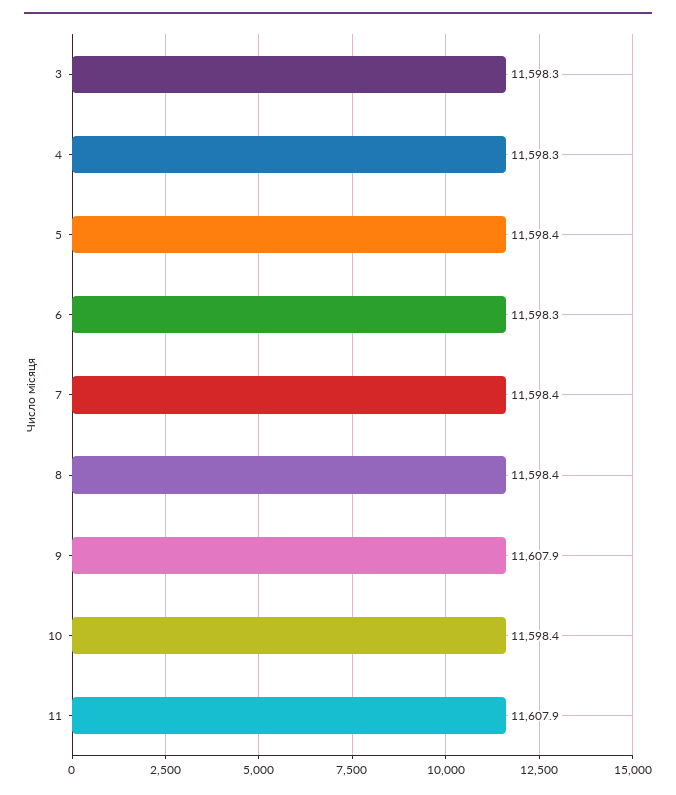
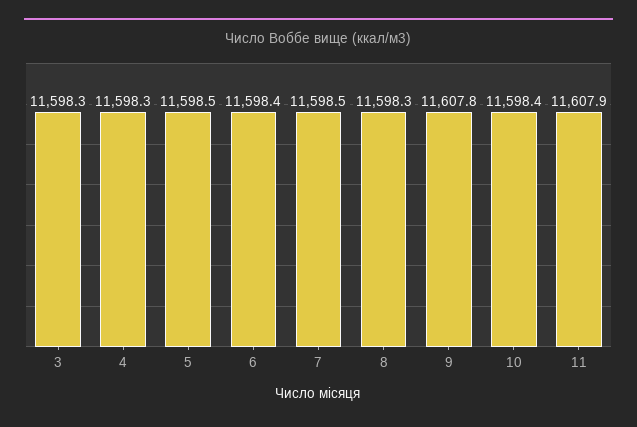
5: 11598.4 -> 11598.5
6: 11598.3 -> 11598.4
7: 11598.4 -> 11598.5
8: 11598.4 -> 11598.3
9: 11607.9 -> 11607.8

